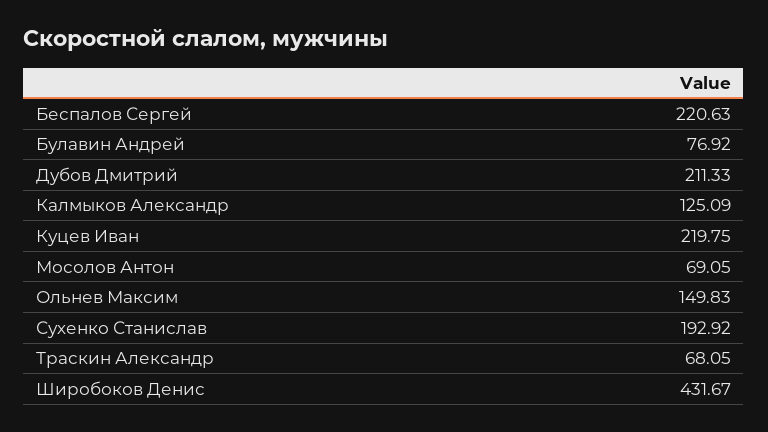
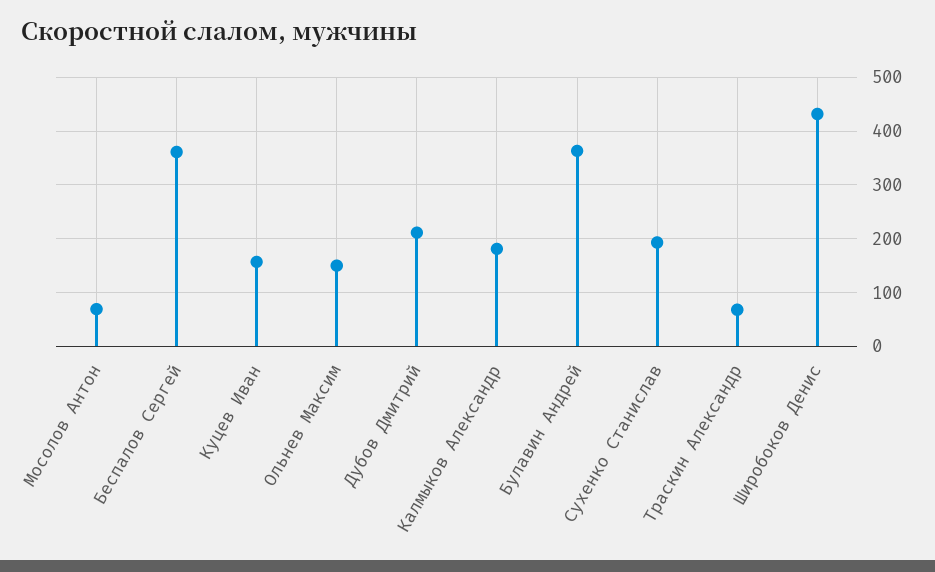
Беспалов Сергей: 220.63 -> 360
Булавин Андрей: 76.92 -> 360
Калмыков Александр: 125.09 -> 180
Куцев Иван: 219.75 -> 160

